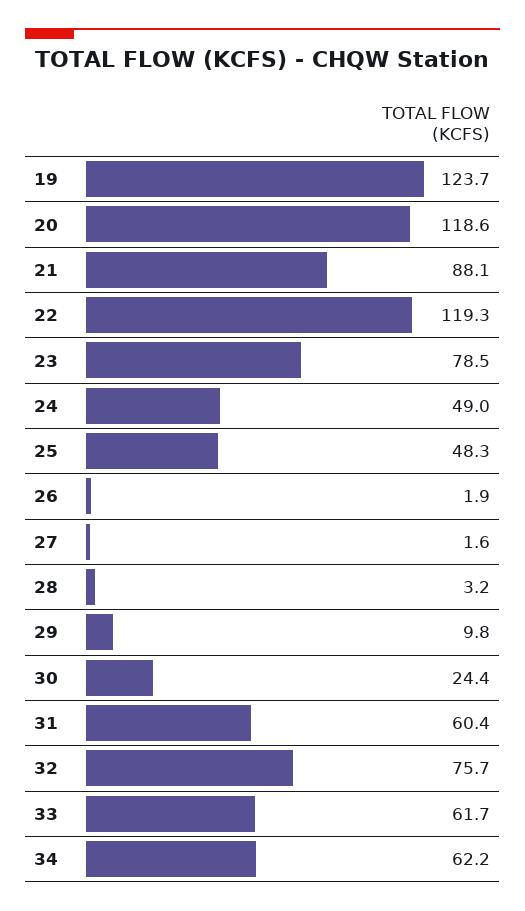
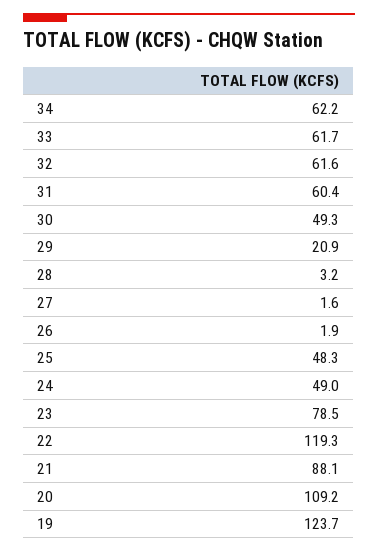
20: 118.6 -> 109.2
29: 9.8 -> 20.9
30: 24.4 -> 49.3
32: 75.7 -> 61.6

